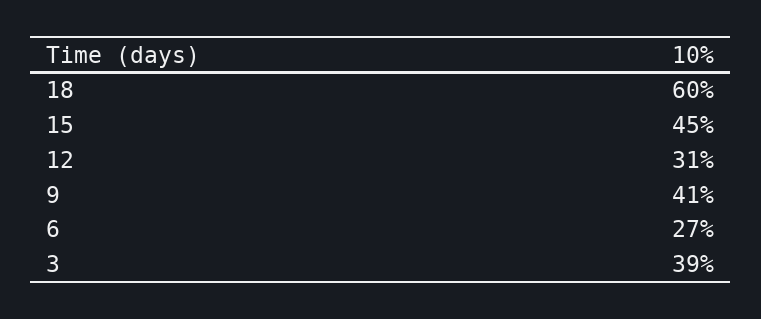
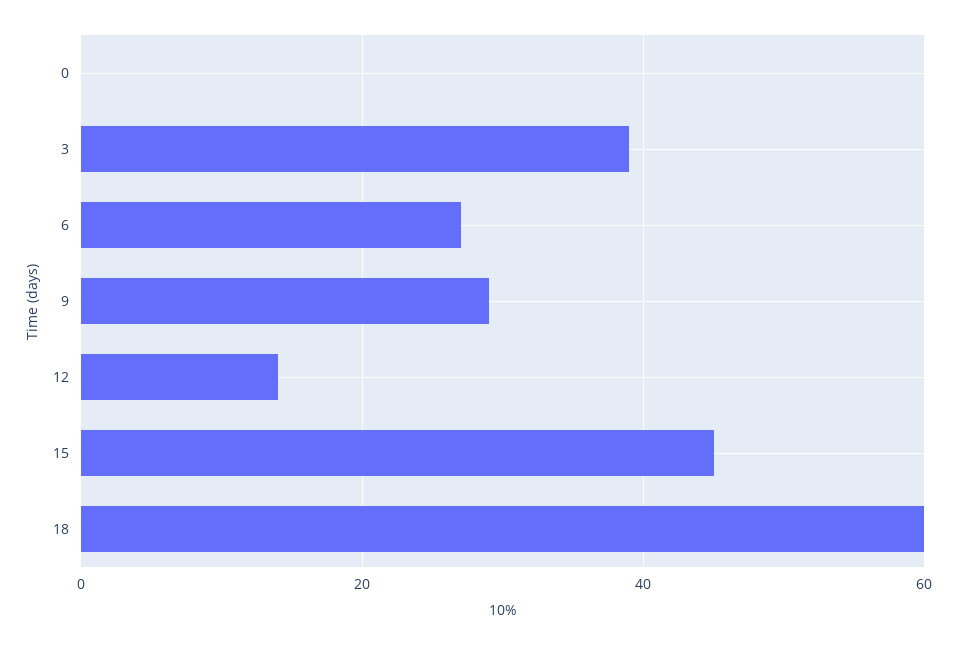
12: 31 -> 15
9: 41 -> 30
0: none -> 0

